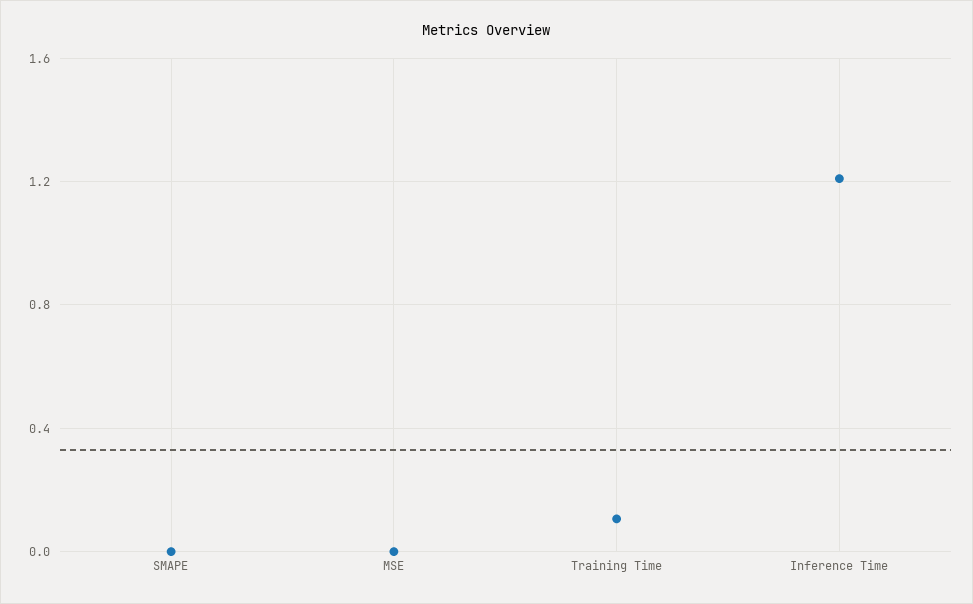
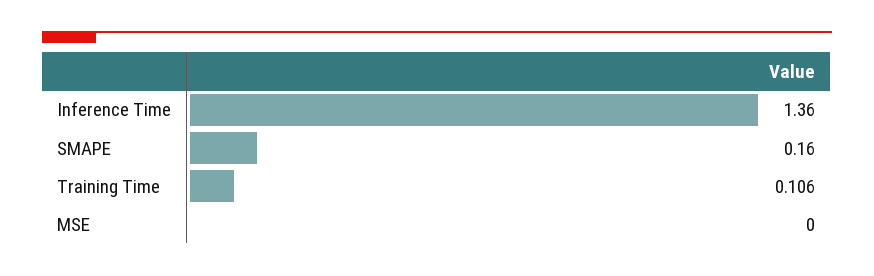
SMAPE: 0 -> 0.16
Inference Time: 1.2 -> 1.36

